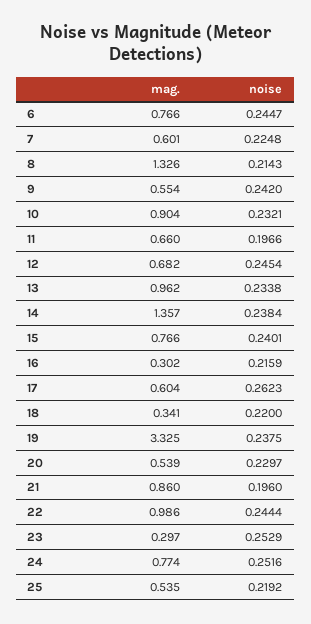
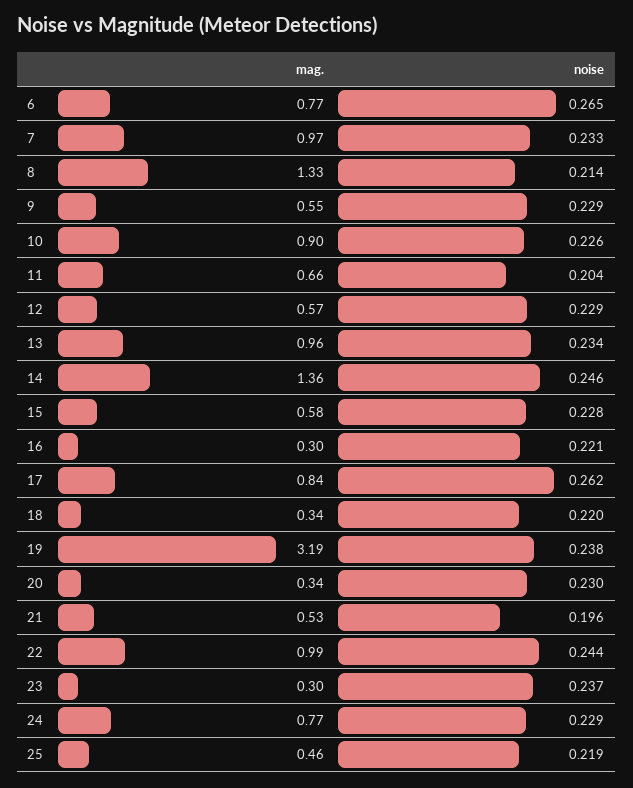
noise, 6: 0.2447 -> 0.265
mag., 7: 0.601 -> 0.97
noise, 7: 0.2248 -> 0.233
noise, 9: 0.242 -> 0.229
noise, 10: 0.2321 -> 0.226
noise, 11: 0.1966 -> 0.204
mag., 12: 0.682 -> 0.57
noise, 12: 0.2454 -> 0.229
noise, 14: 0.2384 -> 0.246
mag., 15: 0.766 -> 0.58
noise, 15: 0.2401 -> 0.228
noise, 16: 0.2159 -> 0.221
mag., 17: 0.604 -> 0.84
mag., 19: 3.325 -> 3.19
mag., 20: 0.539 -> 0.34
mag., 21: 0.86 -> 0.53
noise, 23: 0.2529 -> 0.237
noise, 24: 0.2516 -> 0.229
mag., 25: 0.535 -> 0.46

